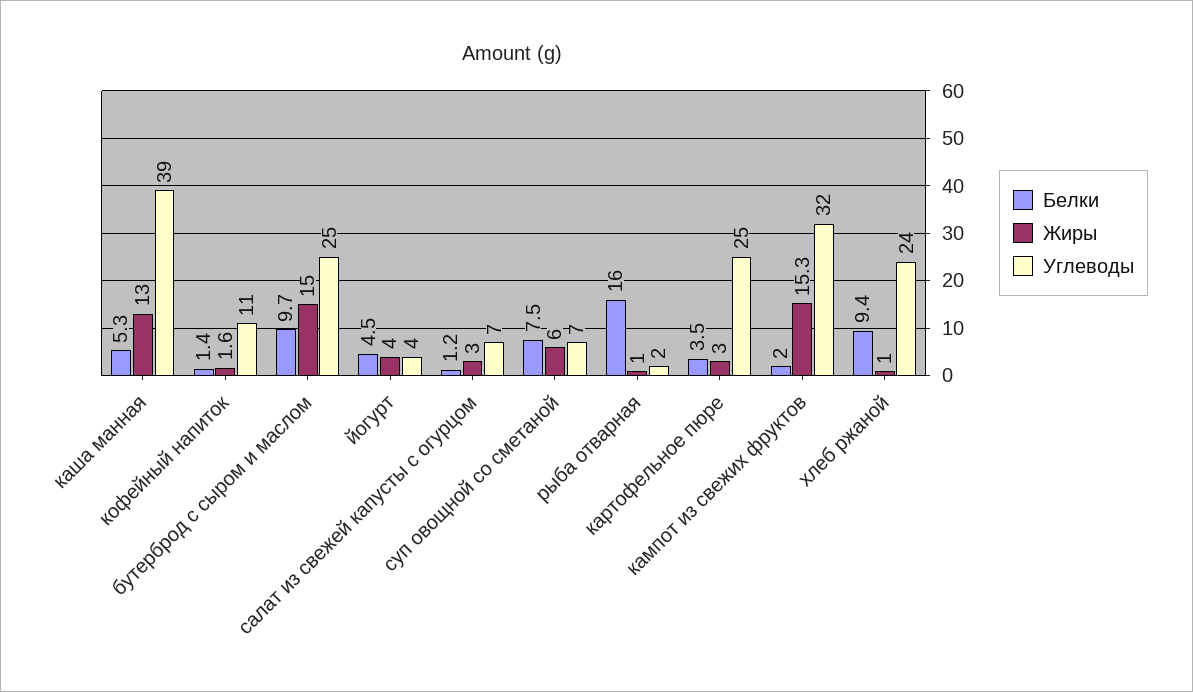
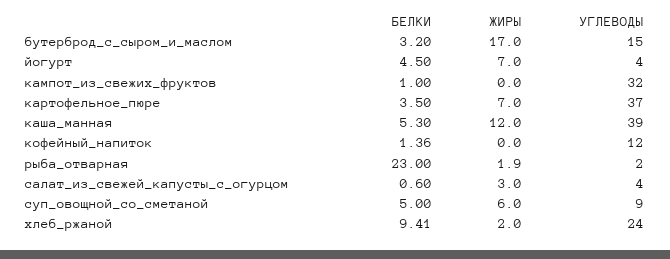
Жиры, каша манная: 13 -> 12
Жиры, кофейный напиток: 1.6 -> 0
Углеводы, кофейный напиток: 11 -> 12
Белки, бутерброд с сыром и маслом: 9.7 -> 3.2
Жиры, бутерброд с сыром и маслом: 15 -> 17
Углеводы, бутерброд с сыром и маслом: 25 -> 15
Жиры, йогурт: 4 -> 7
Белки, салат из свежей капусты с огурцом: 1.2 -> 0.6
Углеводы, салат из свежей капусты с огурцом: 7 -> 4
Белки, суп овощной со сметаной: 7.5 -> 5
Углеводы, суп овощной со сметаной: 7 -> 9
Белки, рыба отварная: 16 -> 23
Жиры, рыба отварная: 1 -> 1.9
Жиры, картофельное пюре: 3 -> 7
Углеводы, картофельное пюре: 25 -> 37
Белки, кампот из свежих фруктов: 2 -> 1
Жиры, кампот из свежих фруктов: 15.3 -> 0
Жиры, хлеб ржаной: 1 -> 2

